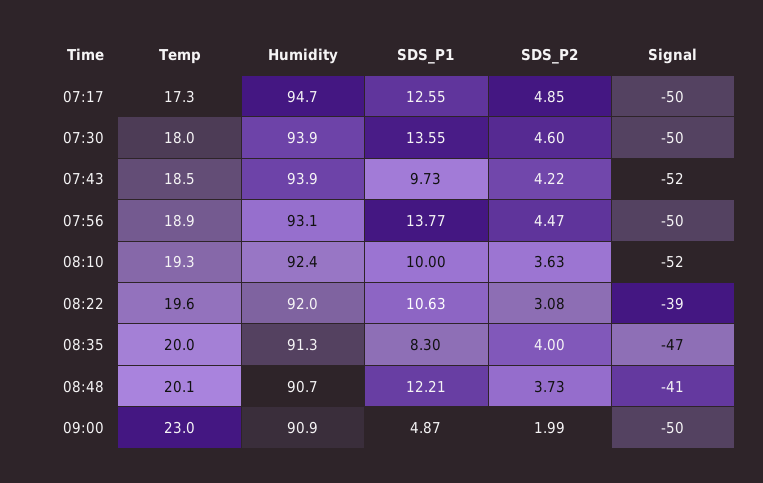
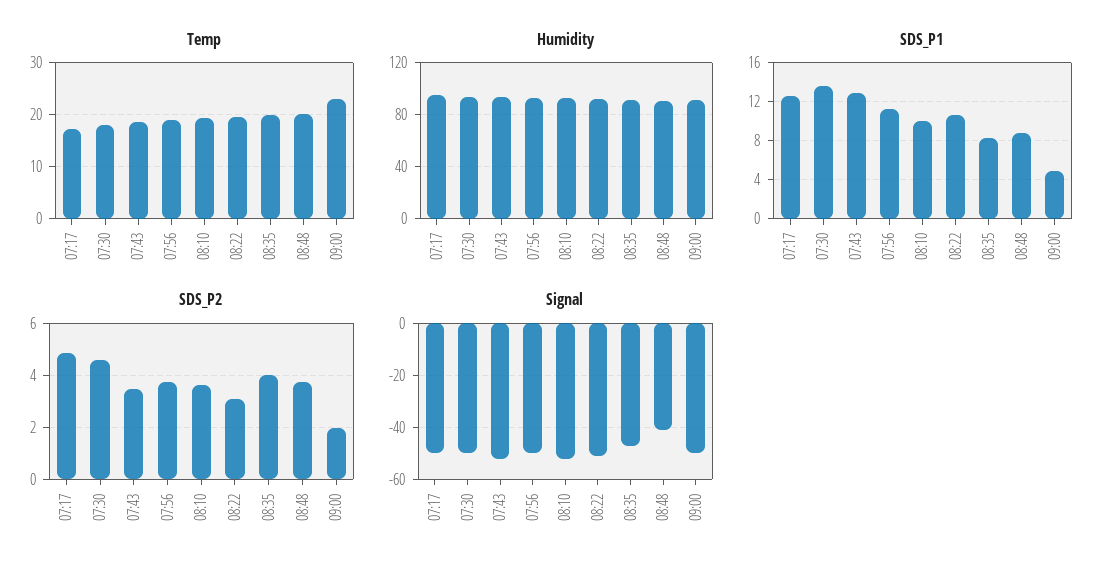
SDS_P1, 07:43: 9.73 -> 13
SDS_P2, 07:43: 4.22 -> 3.5
SDS_P1, 07:56: 13.77 -> 11
SDS_P2, 07:56: 4.47 -> 3.75
Signal, 08:22: -39 -> -50
SDS_P1, 08:48: 12.21 -> 9

